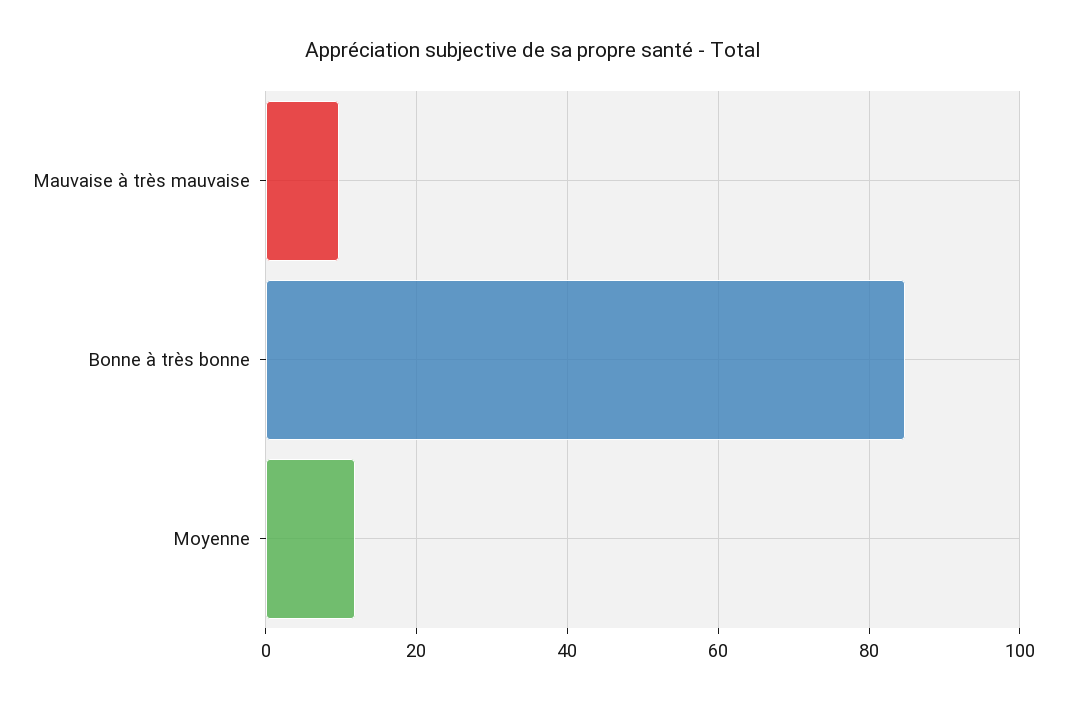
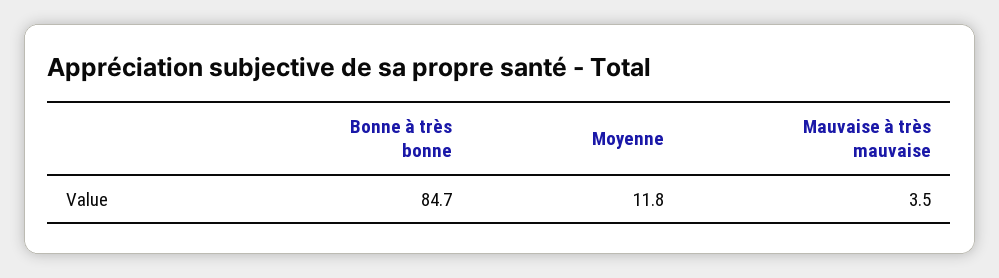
Mauvaise à très mauvaise: 10 -> 3.5

